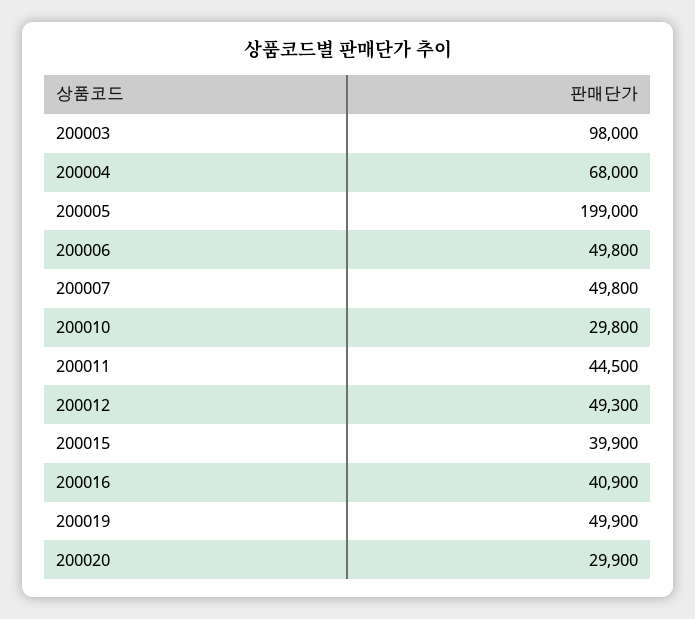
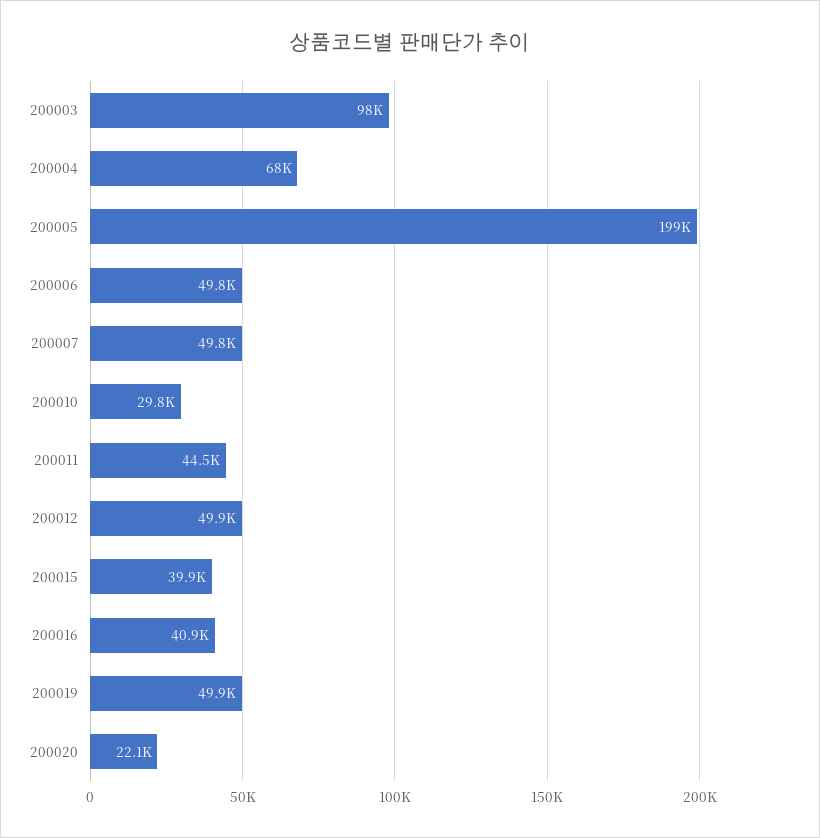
200012: 49300 -> 49900
200020: 29900 -> 22100

